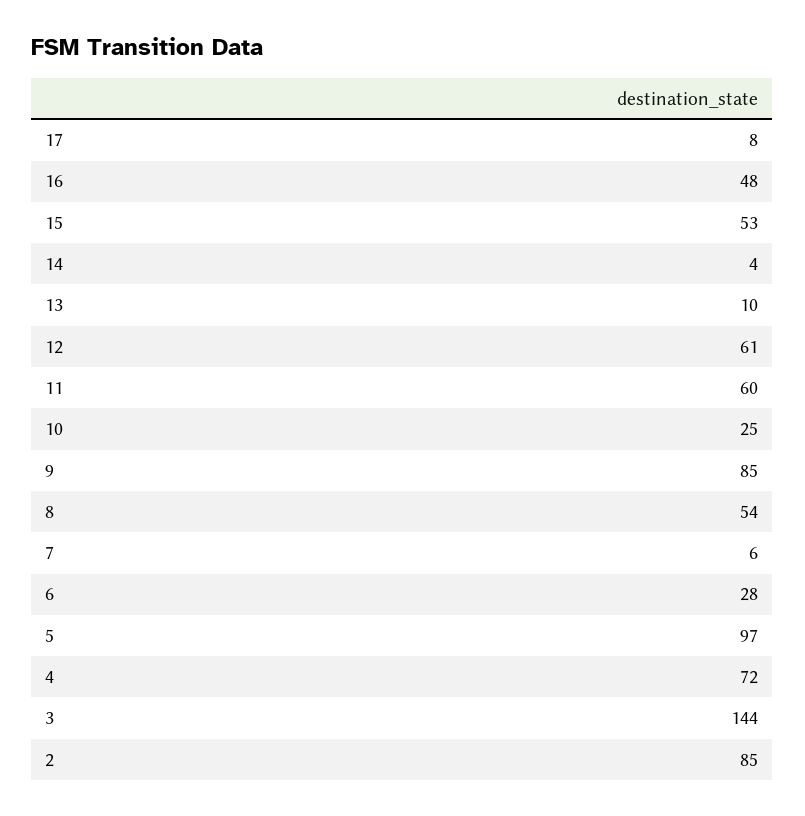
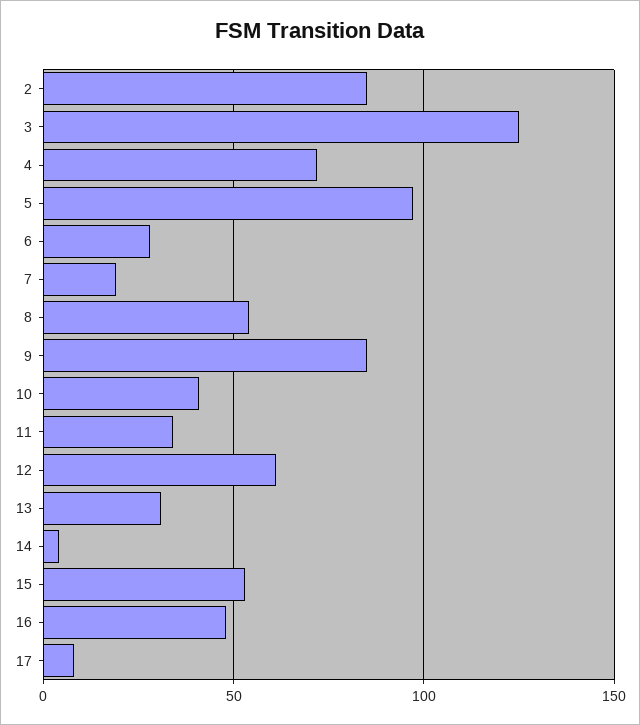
13: 10 -> 30
11: 60 -> 35
10: 25 -> 40
7: 6 -> 20
3: 144 -> 125

